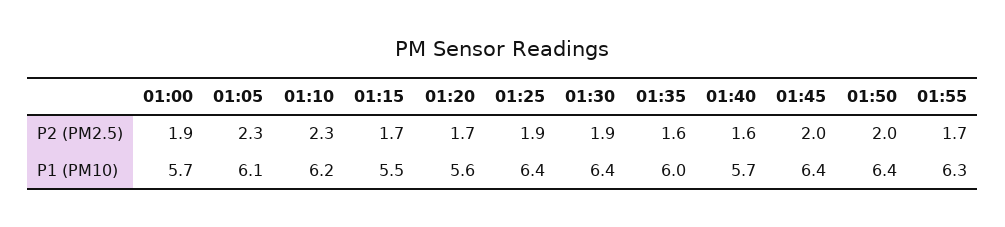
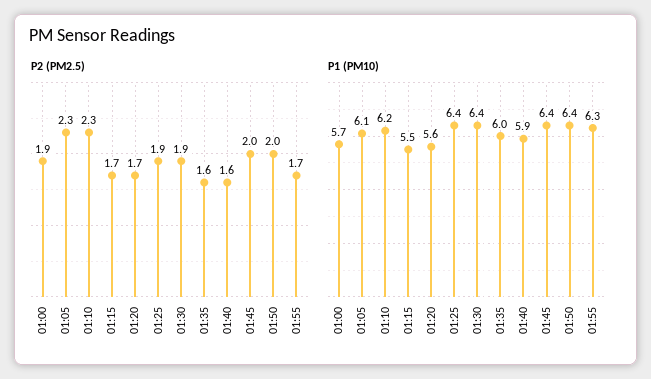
P1 (PM10), 01:40: 5.7 -> 5.9

